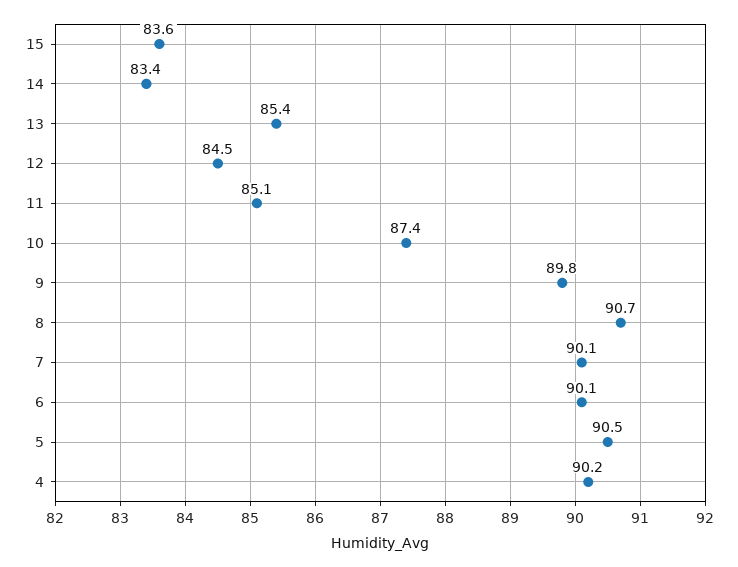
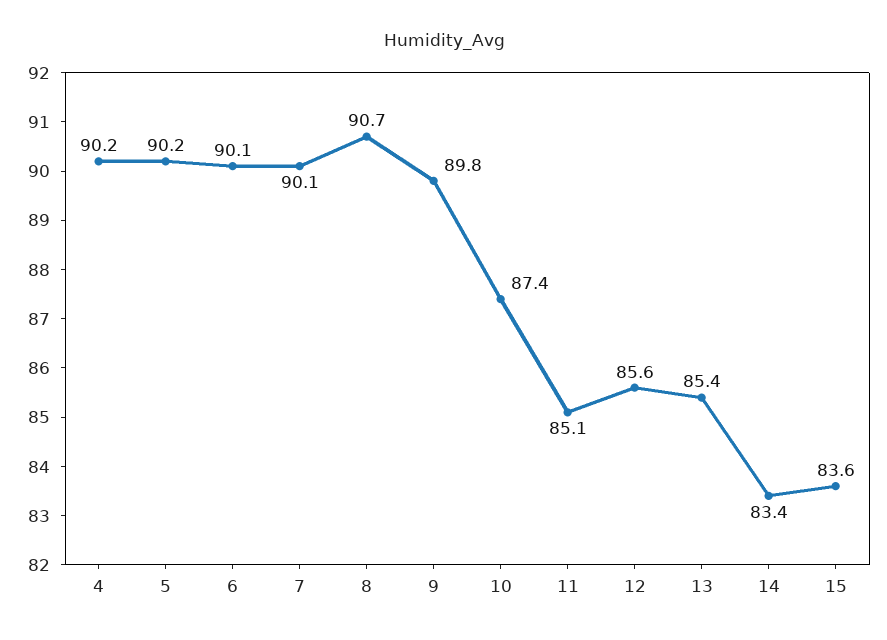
12: 84.5 -> 85.6
5: 90.5 -> 90.2

